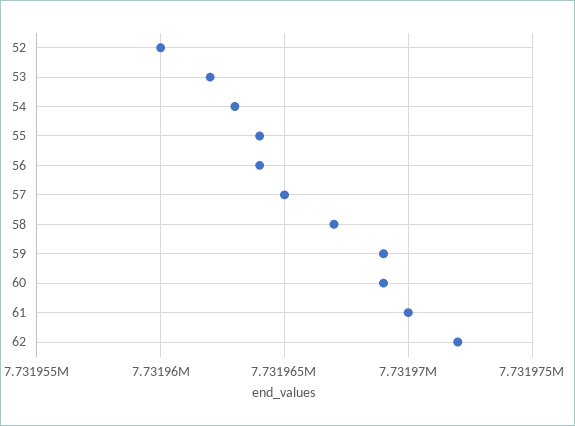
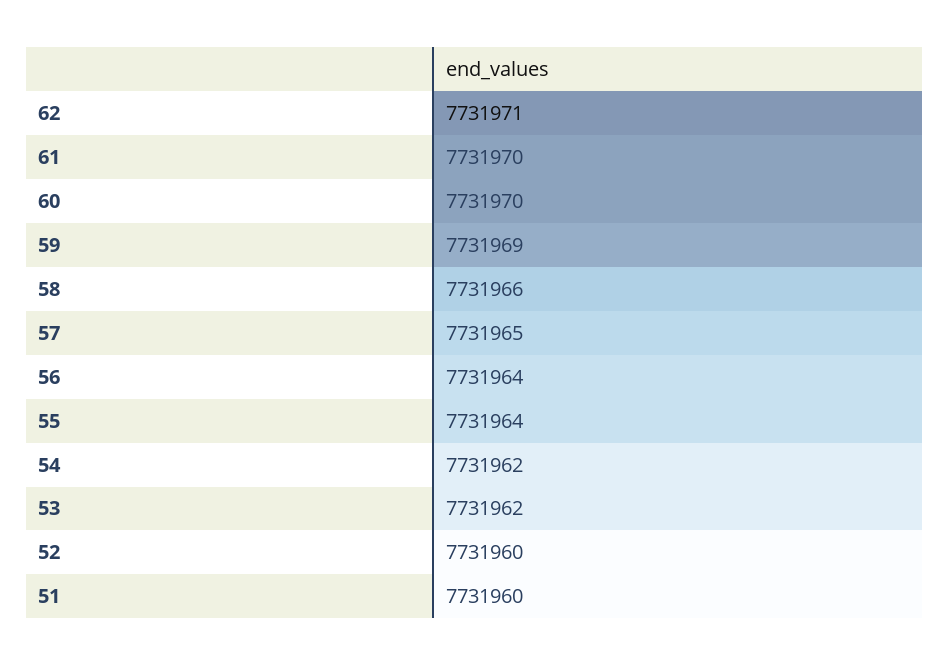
54: 7731963 -> 7731962
58: 7731967 -> 7731966
60: 7731969 -> 7731970
62: 7731972 -> 7731971
51: none -> 7731960

